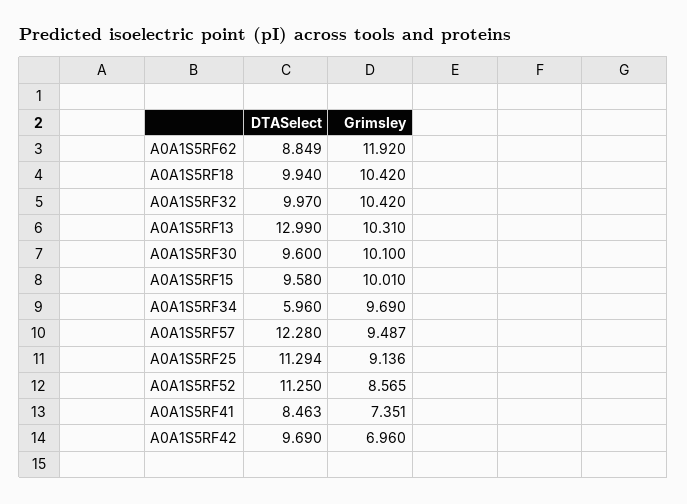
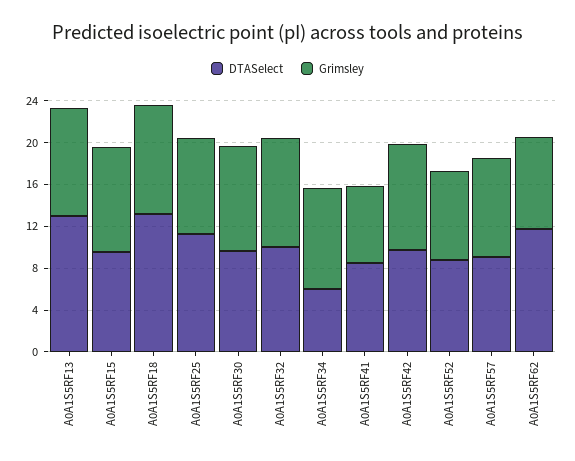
DTASelect, A0A1S5RF62: 8.849 -> 12
Grimsley, A0A1S5RF62: 11.92 -> 9
DTASelect, A0A1S5RF18: 9.94 -> 13
DTASelect, A0A1S5RF57: 12.28 -> 9
DTASelect, A0A1S5RF52: 11.25 -> 9
Grimsley, A0A1S5RF42: 6.96 -> 10

